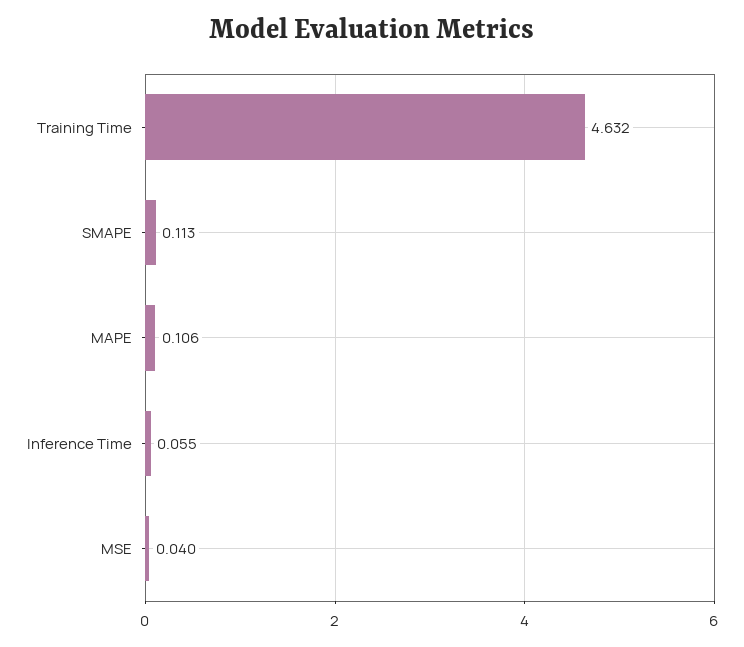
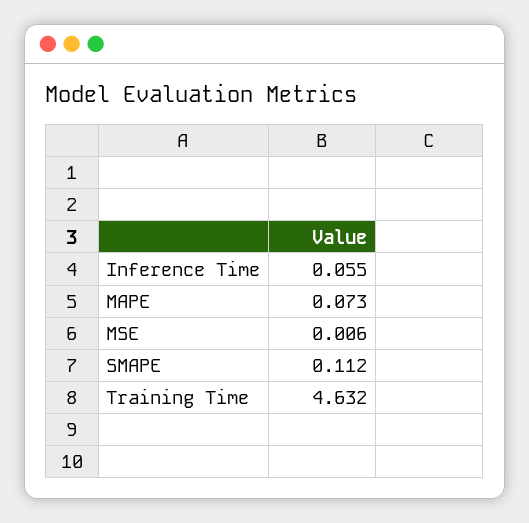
SMAPE: 0.113 -> 0.112
MAPE: 0.106 -> 0.073
MSE: 0.04 -> 0.006

